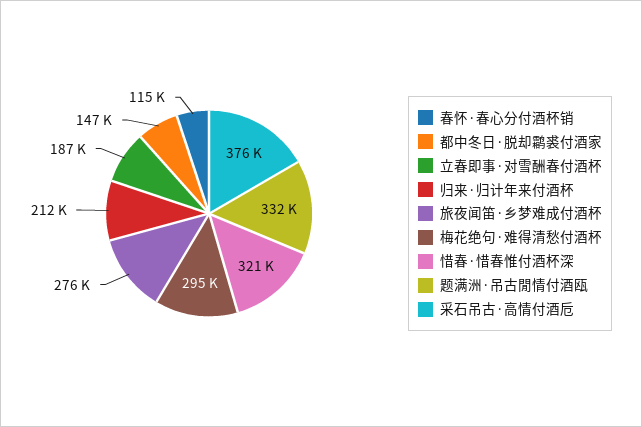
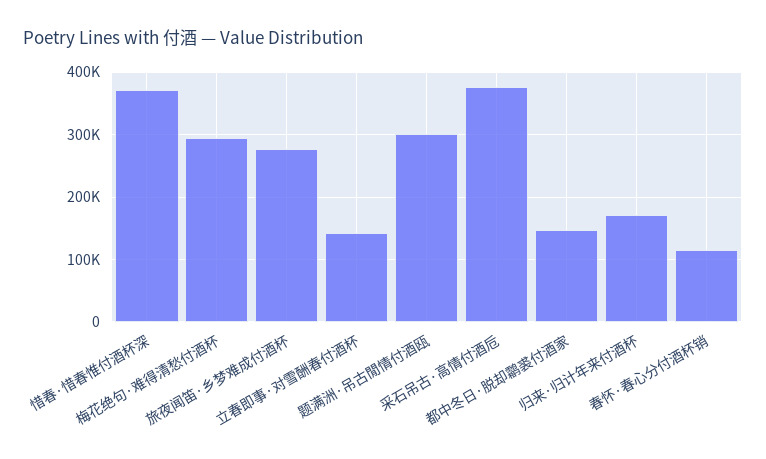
立春即事·对雪酬春付酒杯: 187000 -> 140000
归来·归计年来付酒杯: 212000 -> 170000
惜春·惜春惟付酒杯深: 321000 -> 370000
题满洲·吊古閒情付酒瓯: 332000 -> 300000

